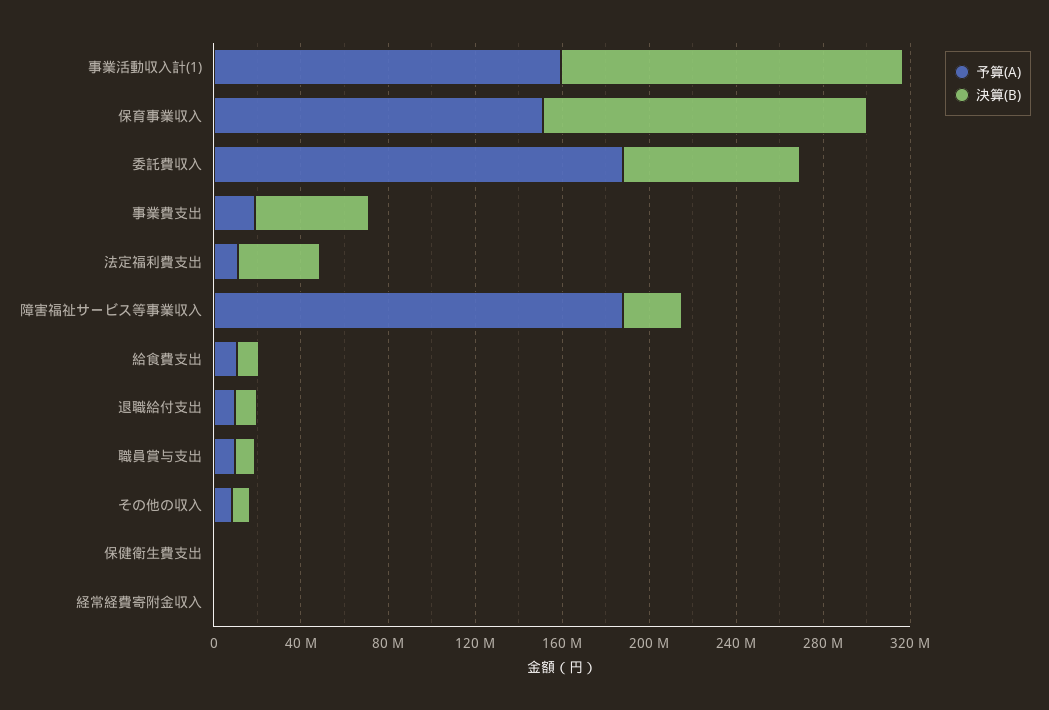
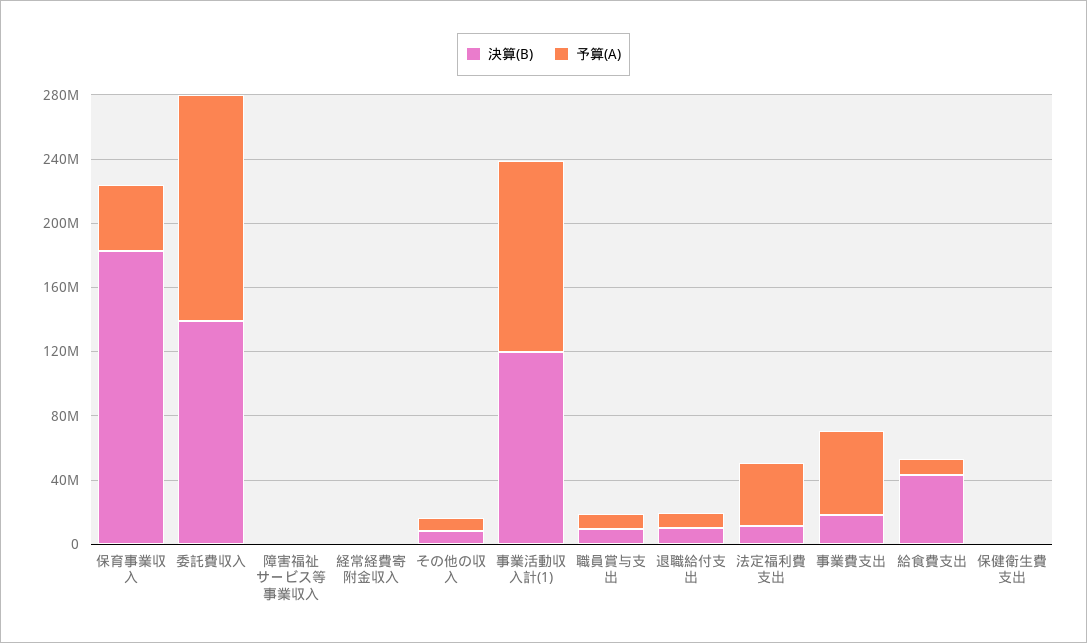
予算(A), 事業活動収入計(1): 160000000 -> 120000000
決算(B), 事業活動収入計(1): 160000000 -> 120000000
予算(A), 保育事業収入: 150000000 -> 40000000
決算(B), 保育事業収入: 150000000 -> 180000000
予算(A), 委託費収入: 190000000 -> 140000000
決算(B), 委託費収入: 80000000 -> 140000000
予算(A), 事業費支出: 20000000 -> 50000000
決算(B), 事業費支出: 50000000 -> 20000000
予算(A), 法定福利費支出: 10000000 -> 40000000
決算(B), 法定福利費支出: 40000000 -> 10000000
予算(A), 障害福祉サービス等事業収入: 190000000 -> 0
決算(B), 障害福祉サービス等事業収入: 30000000 -> 0
決算(B), 給食費支出: 10000000 -> 40000000

